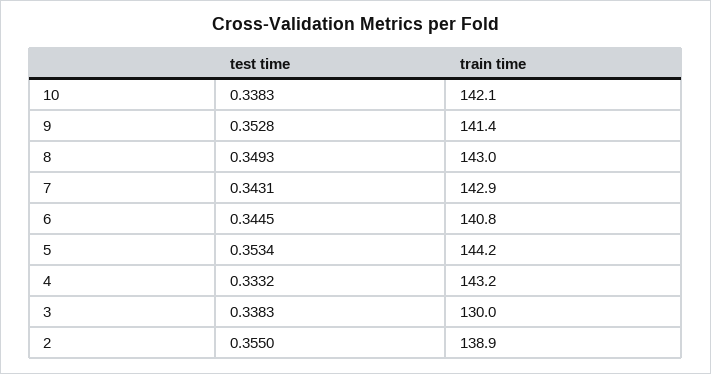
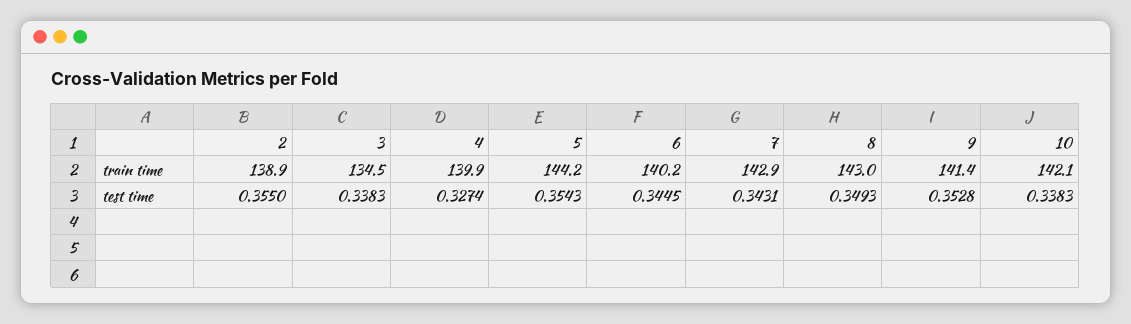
train time, 6: 140.8 -> 140.2
test time, 5: 0.3534 -> 0.3543
test time, 4: 0.3332 -> 0.3274
train time, 4: 143.2 -> 139.9
train time, 3: 130 -> 134.5

